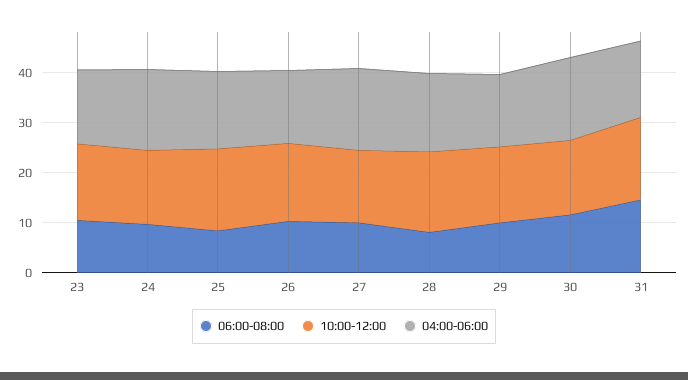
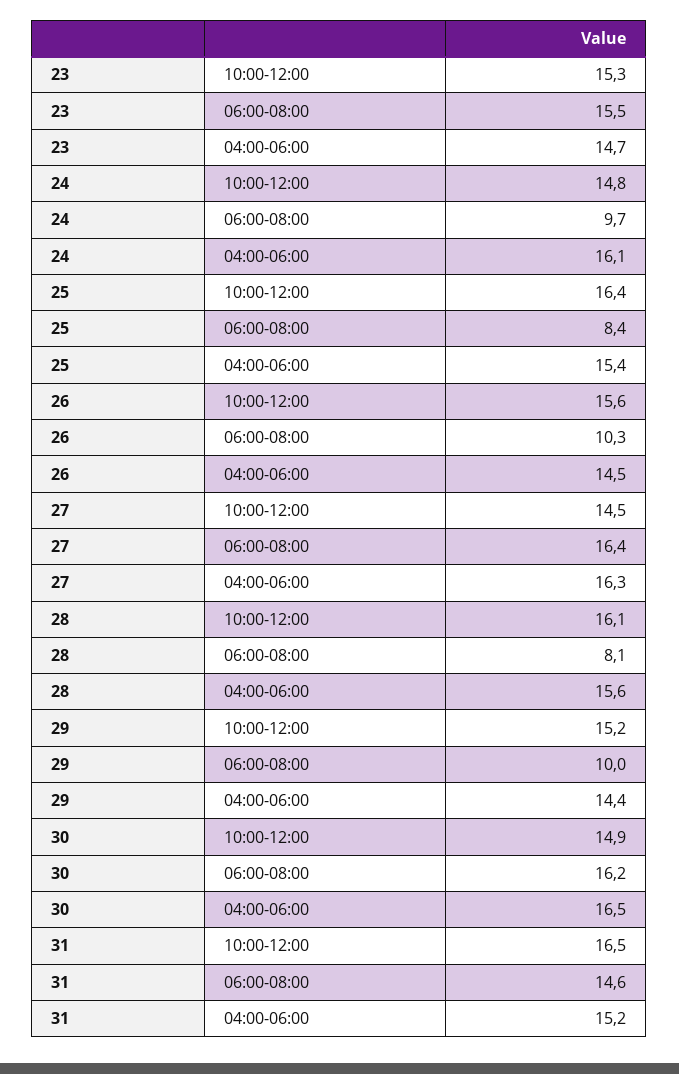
06:00-08:00, 23: 10 -> 15.5
06:00-08:00, 27: 10 -> 16.4
06:00-08:00, 30: 12 -> 16.2

